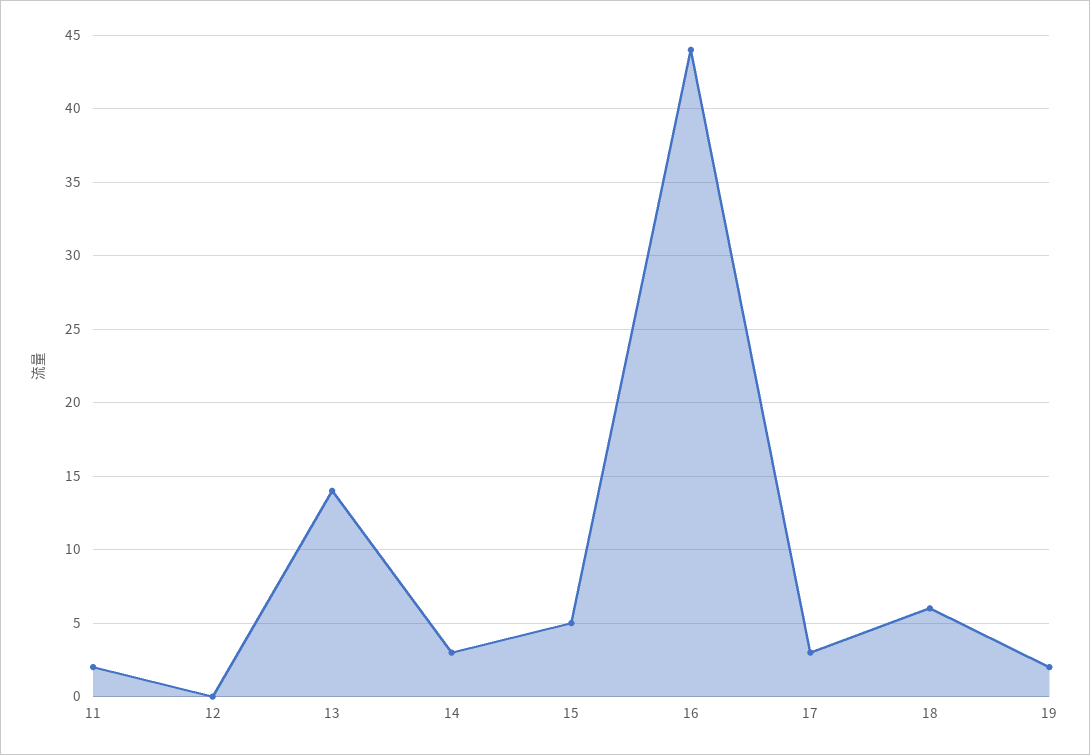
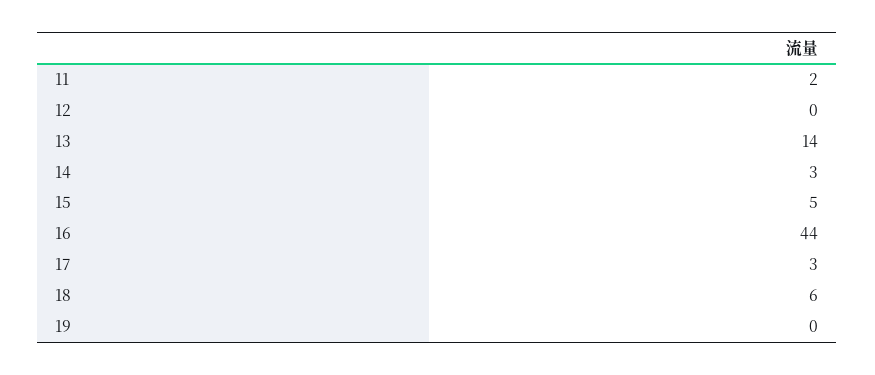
19: 2 -> 0

